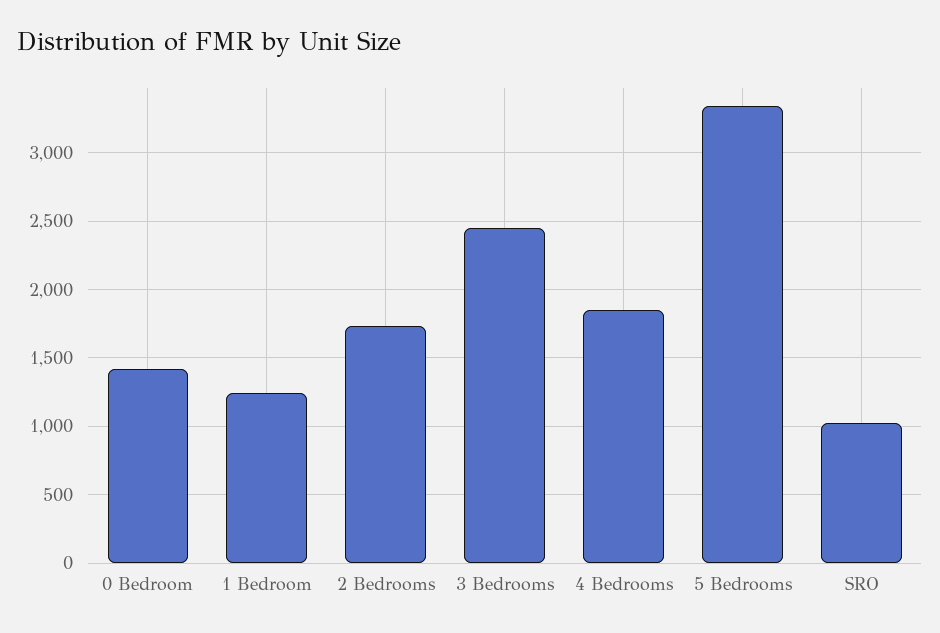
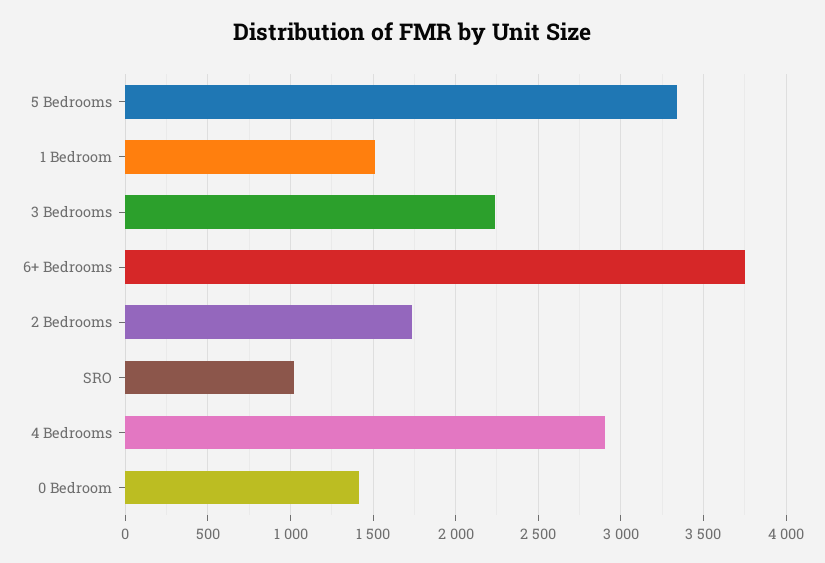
1 Bedroom: 1250 -> 1500
3 Bedrooms: 2450 -> 2250
4 Bedrooms: 1850 -> 2900
6+ Bedrooms: none -> 3750

